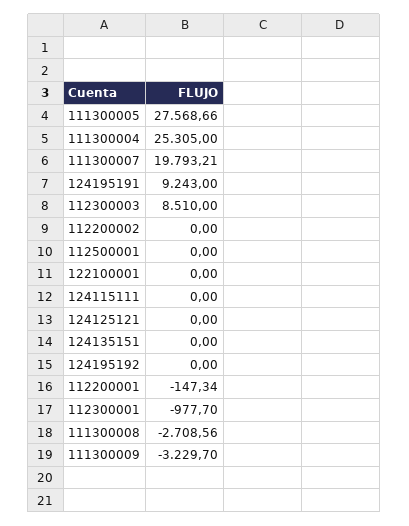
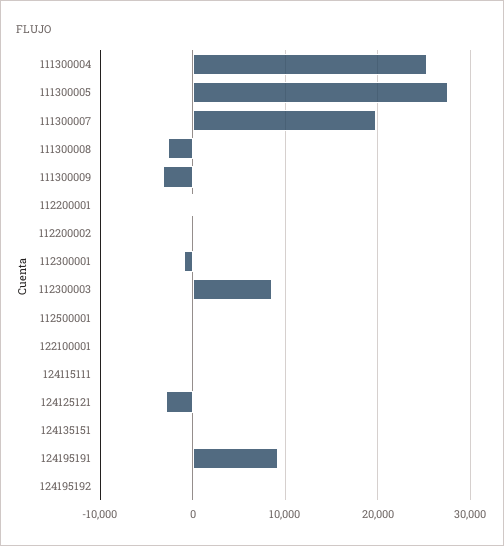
124125121: 0 -> -3000

